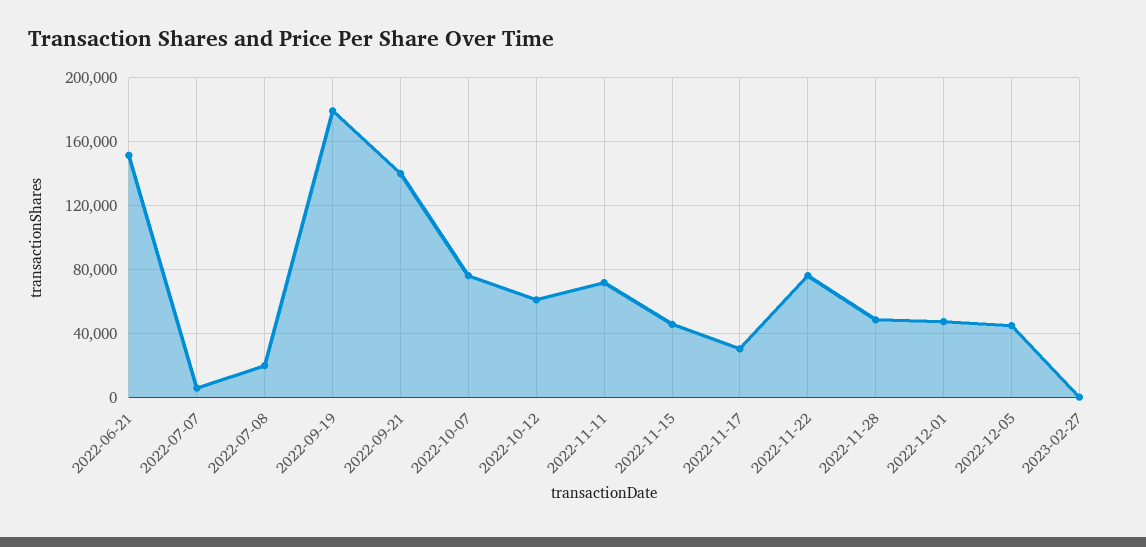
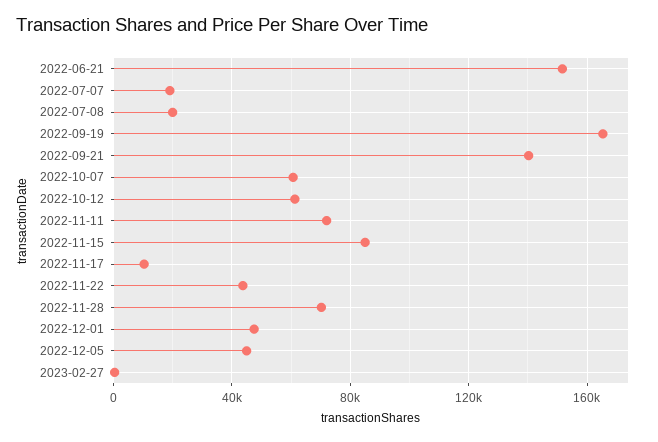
2022-07-07: 5000 -> 20000
2022-09-19: 180000 -> 165000
2022-10-07: 75000 -> 60000
2022-11-15: 45000 -> 85000
2022-11-17: 30000 -> 10000
2022-11-22: 75000 -> 45000
2022-11-28: 50000 -> 70000

